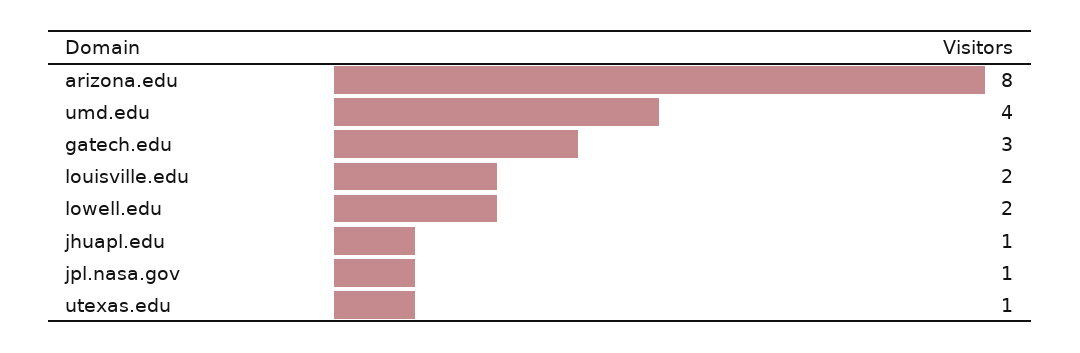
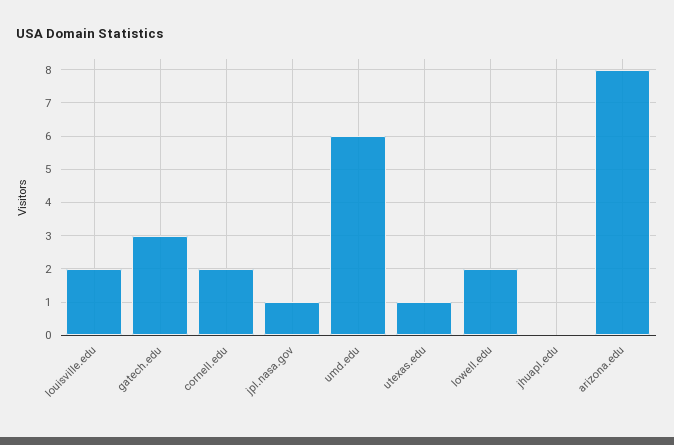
umd.edu: 4 -> 6
jhuapl.edu: 1 -> 0
cornell.edu: none -> 2

